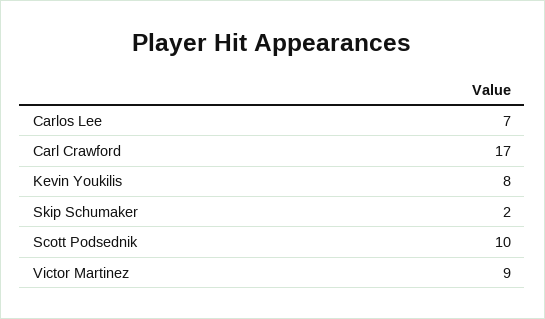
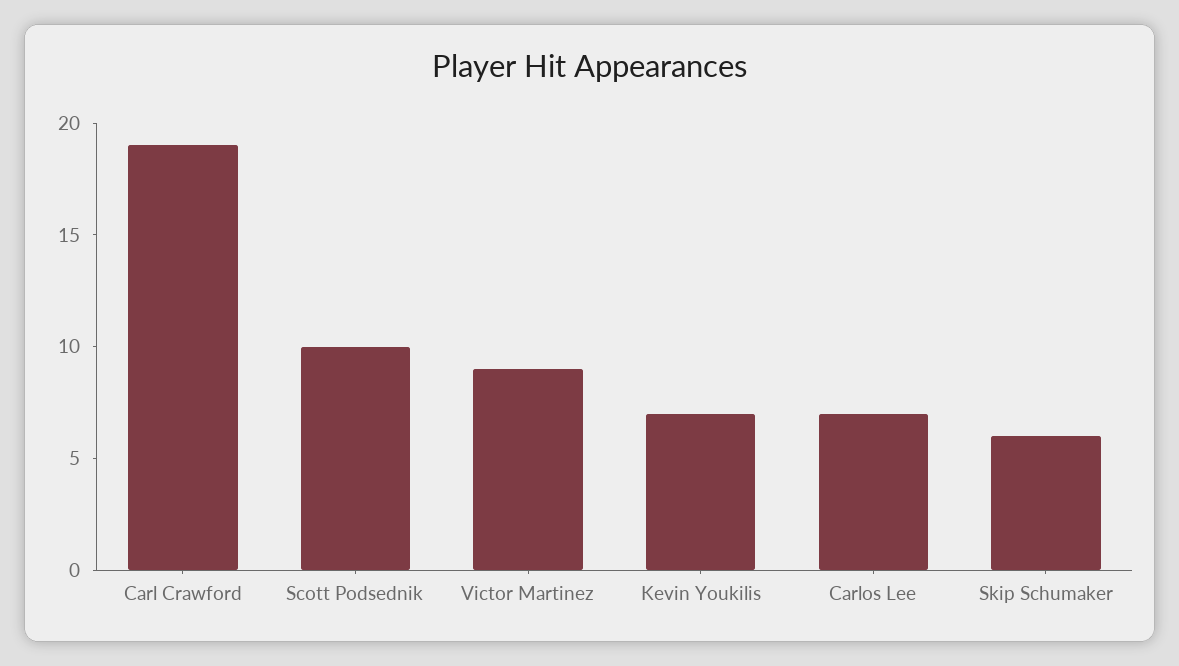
Carl Crawford: 17 -> 19
Kevin Youkilis: 8 -> 7
Skip Schumaker: 2 -> 6

